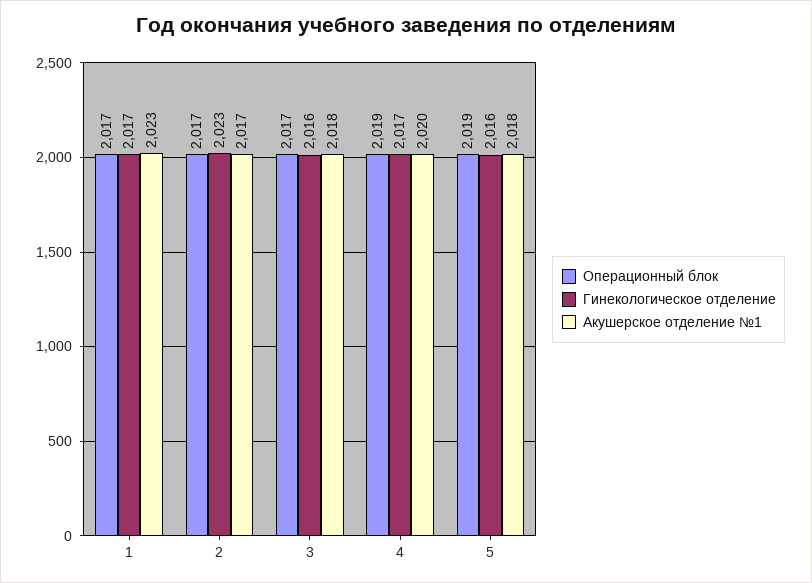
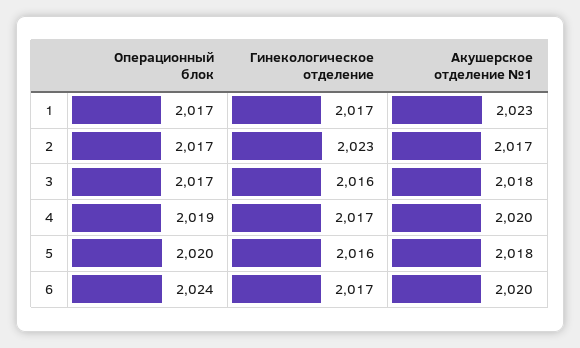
Операционный блок, 5: 2019 -> 2020
Операционный блок, 6: none -> 2024
Гинекологическое отделение, 6: none -> 2017
Акушерское отделение №1, 6: none -> 2020

